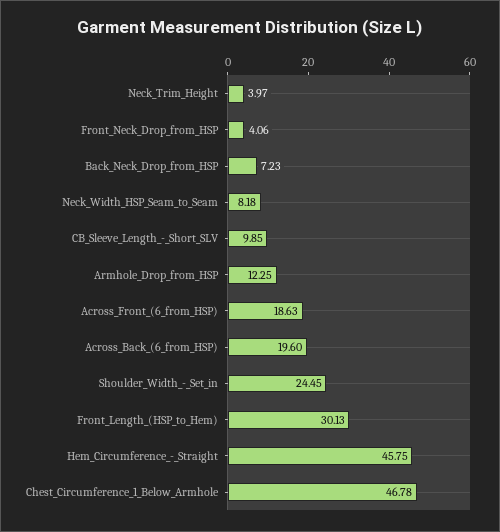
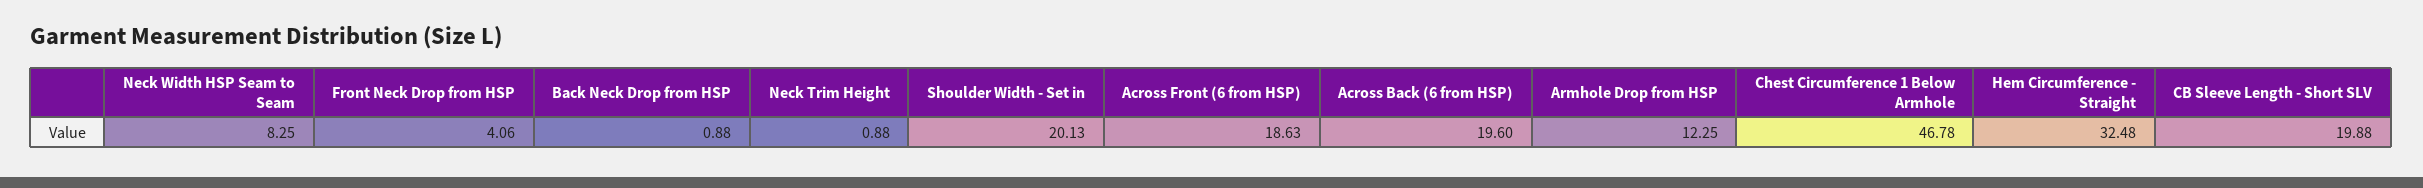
Neck_Trim_Height: 3.97 -> 0.88
Back_Neck_Drop_from_HSP: 7.23 -> 0.88
Neck_Width_HSP_Seam_to_Seam: 8.18 -> 8.25
CB_Sleeve_Length_-_Short_SLV: 9.85 -> 19.88
Shoulder_Width_-_Set_in: 24.45 -> 20.13
Front_Length_(HSP_to_Hem): 30.13 -> none
Hem_Circumference_-_Straight: 45.75 -> 32.48

